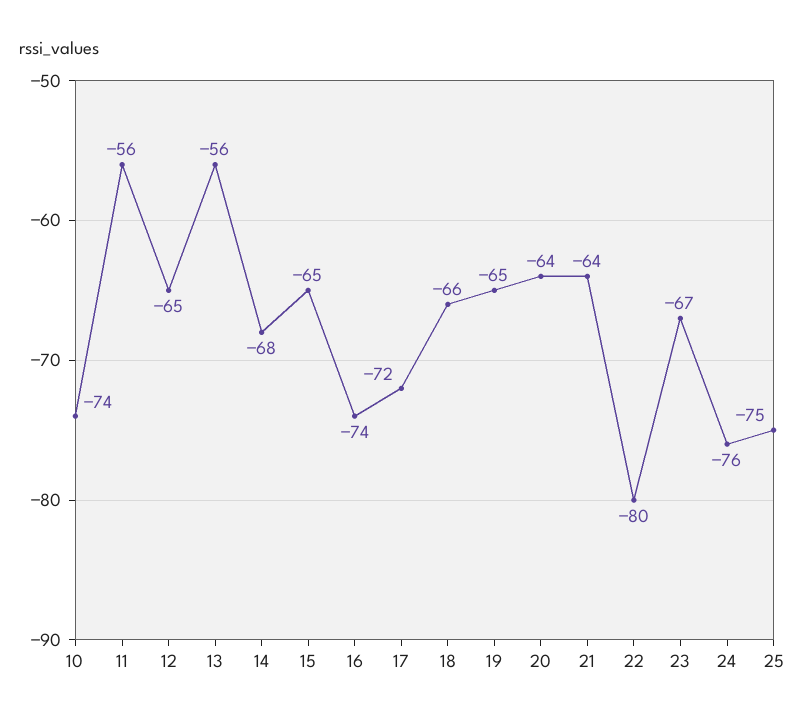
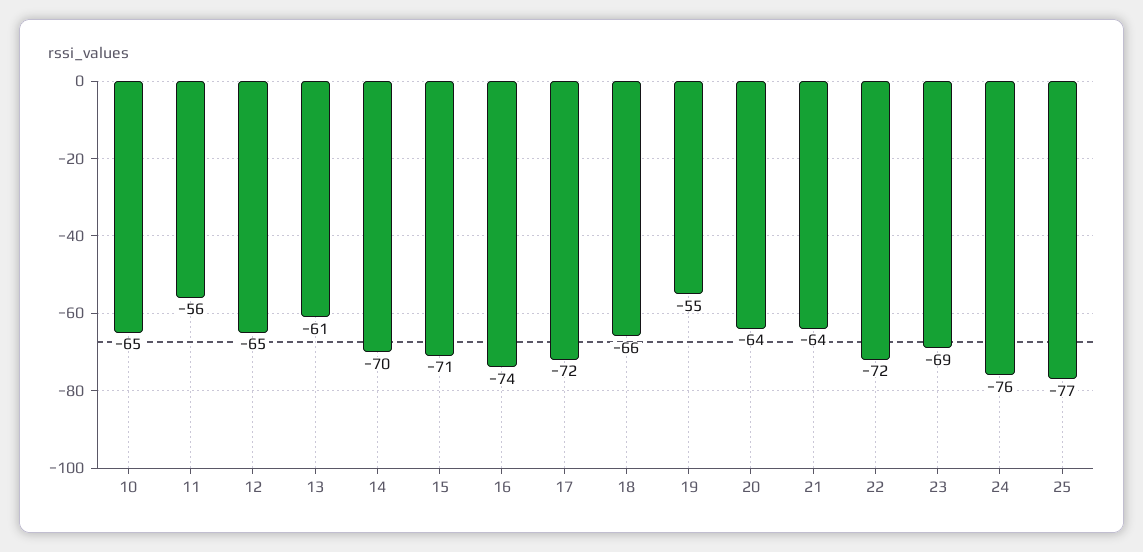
10: -74 -> -65
13: -56 -> -61
14: -68 -> -70
15: -65 -> -71
19: -65 -> -55
22: -80 -> -72
23: -67 -> -69
25: -75 -> -77

